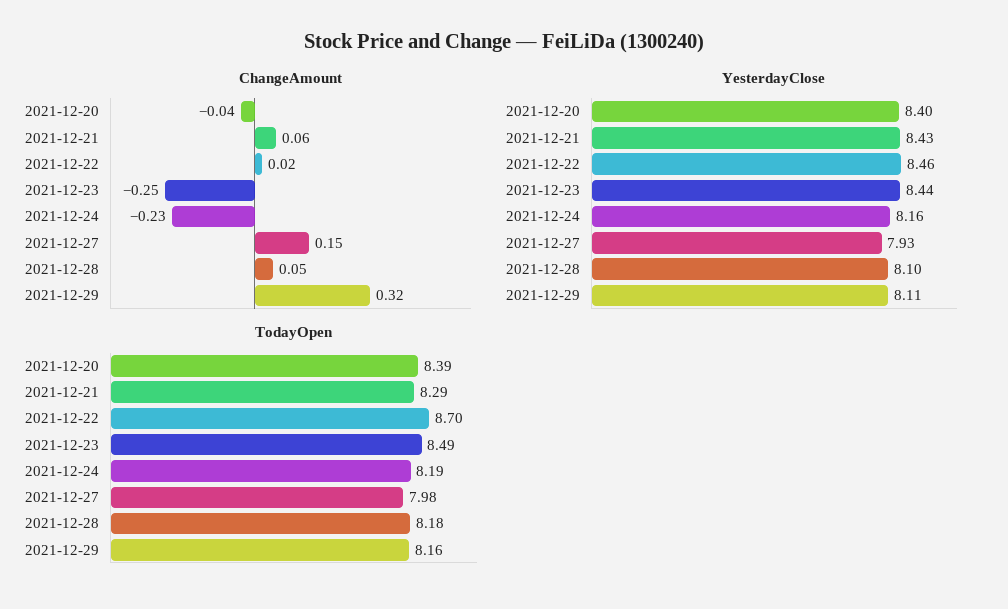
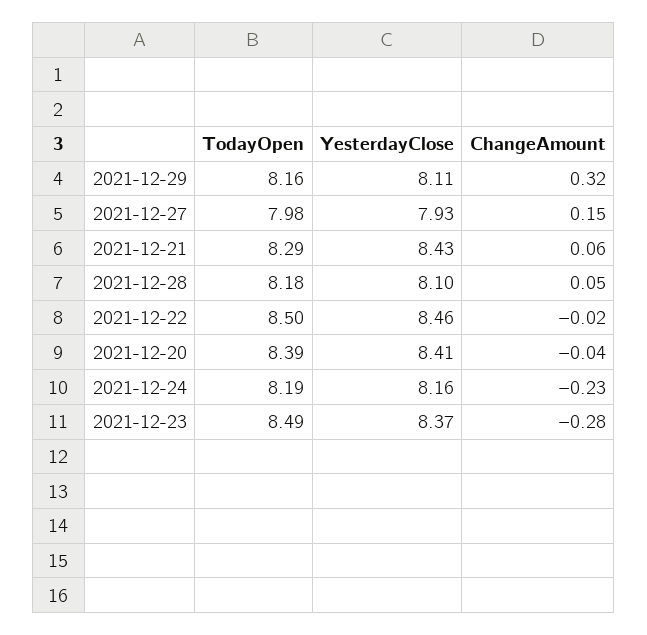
ChangeAmount, 2021-12-22: 0.02 -> -0.02
ChangeAmount, 2021-12-23: -0.25 -> -0.28
YesterdayClose, 2021-12-20: 8.4 -> 8.41
YesterdayClose, 2021-12-23: 8.44 -> 8.37
TodayOpen, 2021-12-22: 8.7 -> 8.5

